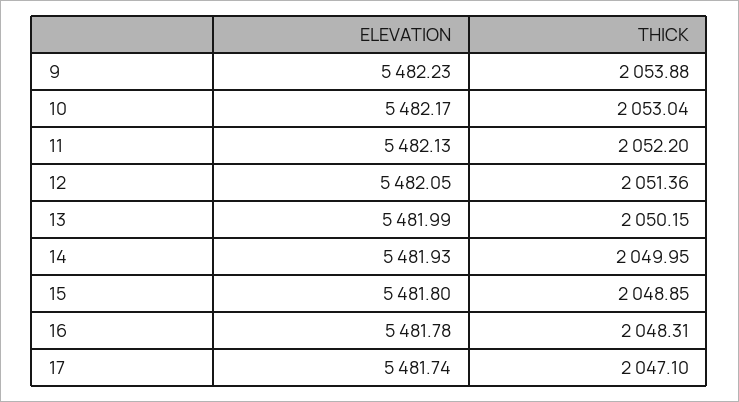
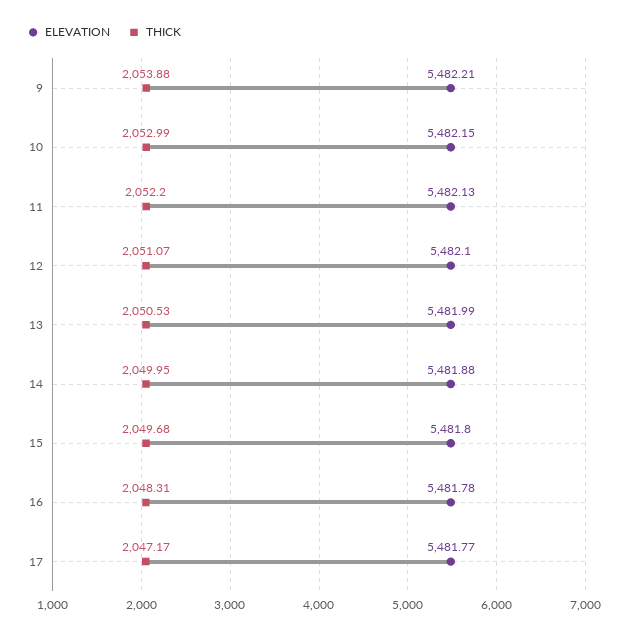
ELEVATION, 9: 5482.23 -> 5482.21
ELEVATION, 10: 5482.17 -> 5482.15
THICK, 10: 2053.04 -> 2052.99
ELEVATION, 12: 5482.05 -> 5482.1
THICK, 12: 2051.36 -> 2051.07
THICK, 13: 2050.15 -> 2050.53
ELEVATION, 14: 5481.93 -> 5481.88
THICK, 15: 2048.85 -> 2049.68
ELEVATION, 17: 5481.74 -> 5481.77
THICK, 17: 2047.1 -> 2047.17

